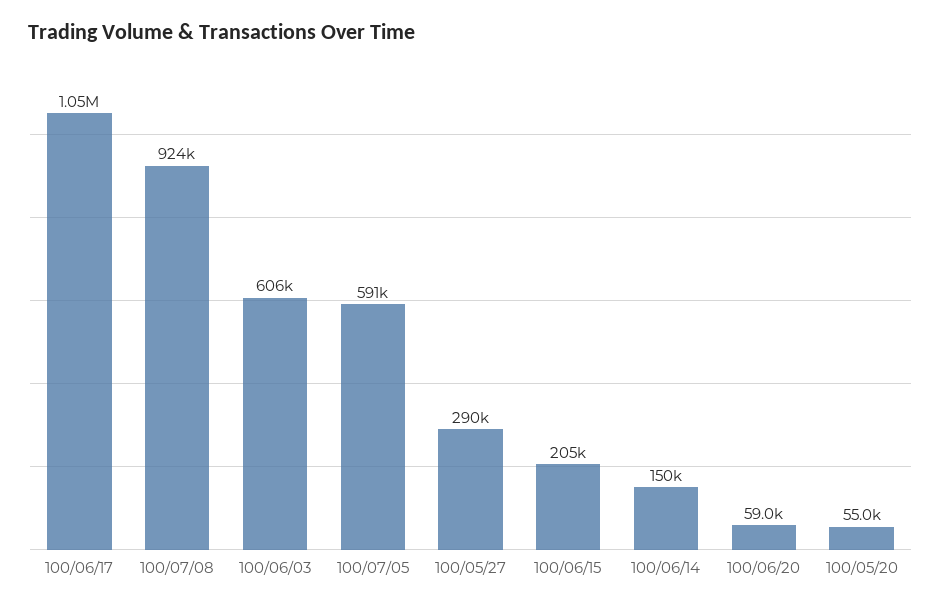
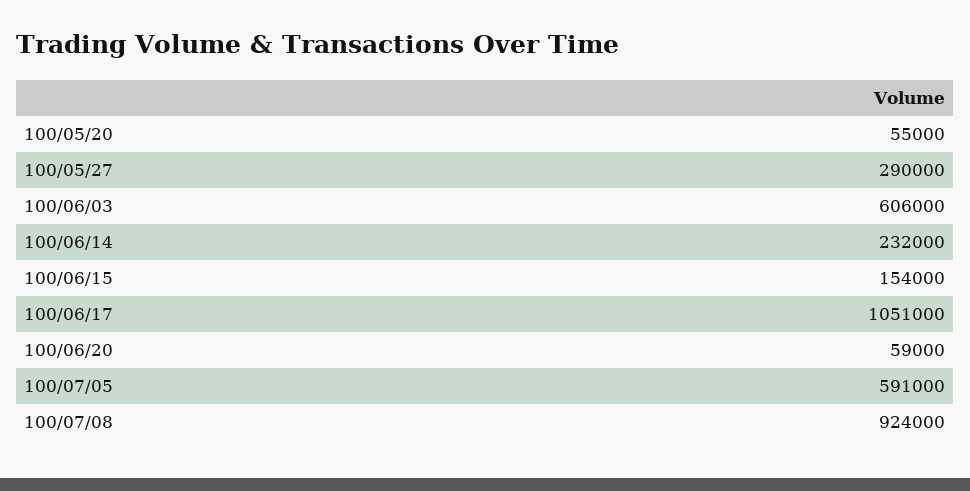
100/06/15: 205000 -> 154000
100/06/14: 150000 -> 232000

